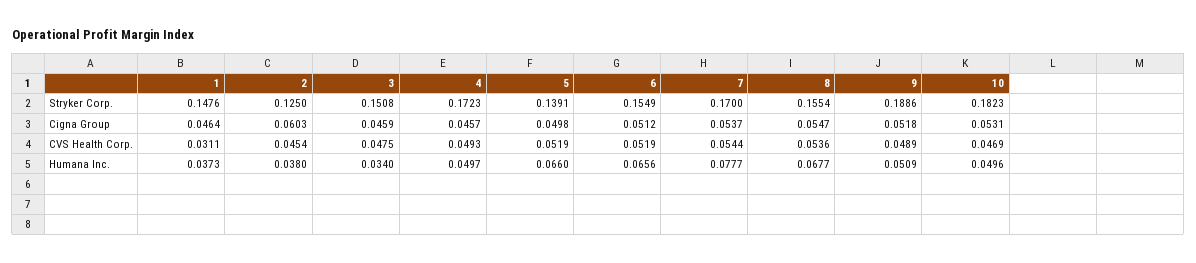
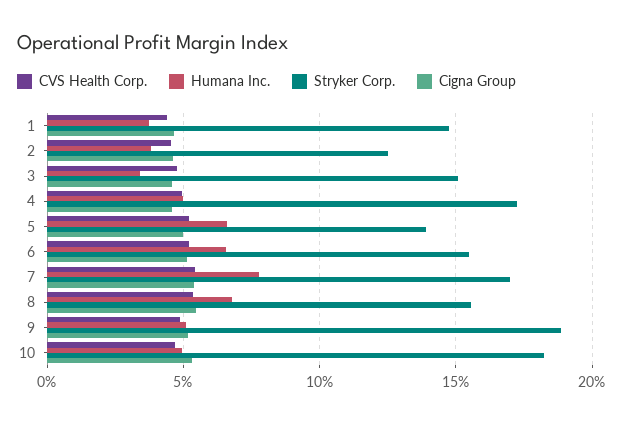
Cigna Group, 2: 0.0603 -> 0.045
CVS Health Corp., 1: 0.0311 -> 0.045

